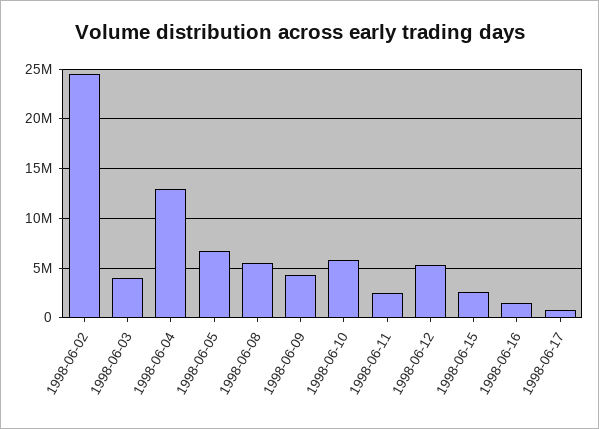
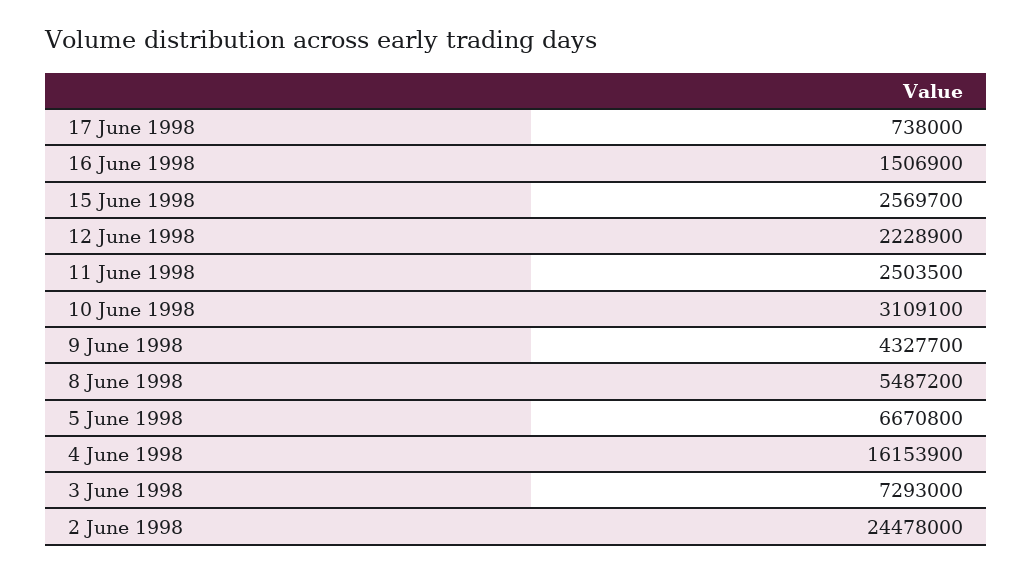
1998-06-03: 4000000 -> 7293000
1998-06-04: 13000000 -> 16153900
1998-06-10: 6000000 -> 3109100
1998-06-12: 5000000 -> 2228900

